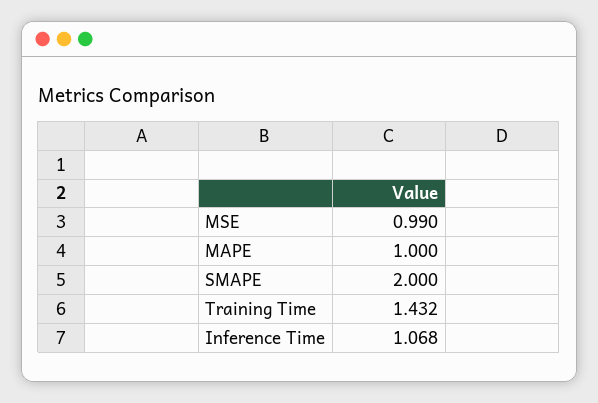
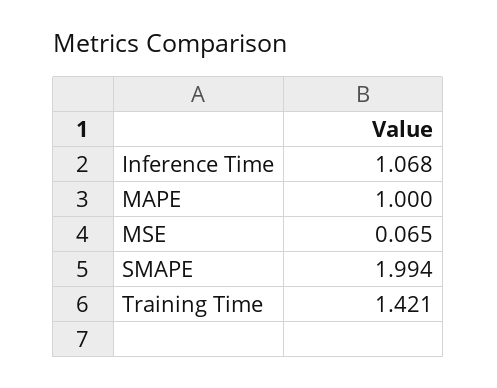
MSE: 0.99 -> 0.065
SMAPE: 2 -> 1.994
Training Time: 1.432 -> 1.421

